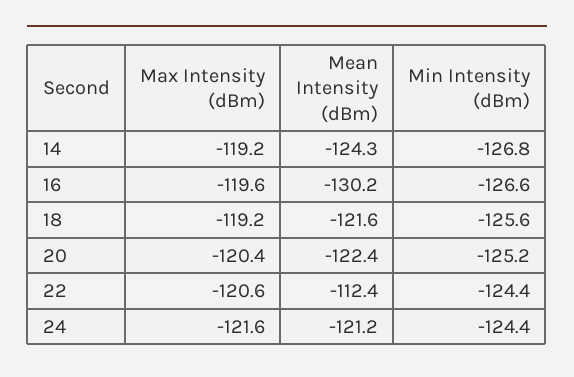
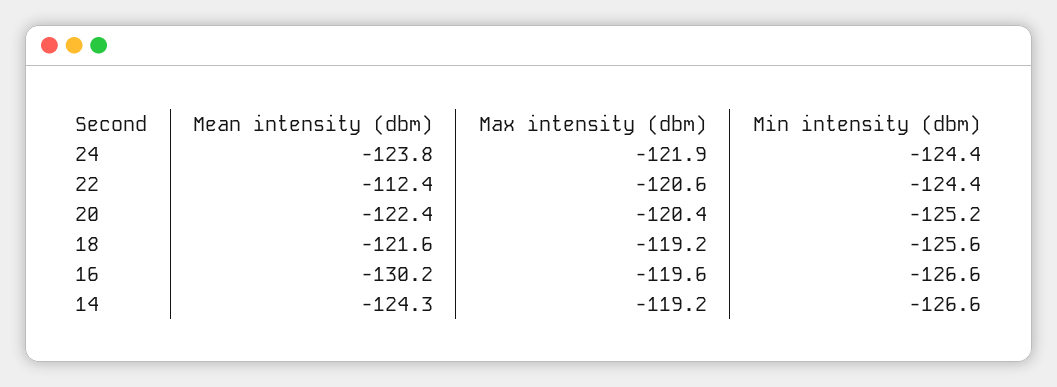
Min Intensity (dBm), 14: -126.8 -> -126.6
Max Intensity (dBm), 24: -121.6 -> -121.9
Mean Intensity (dBm), 24: -121.2 -> -123.8

